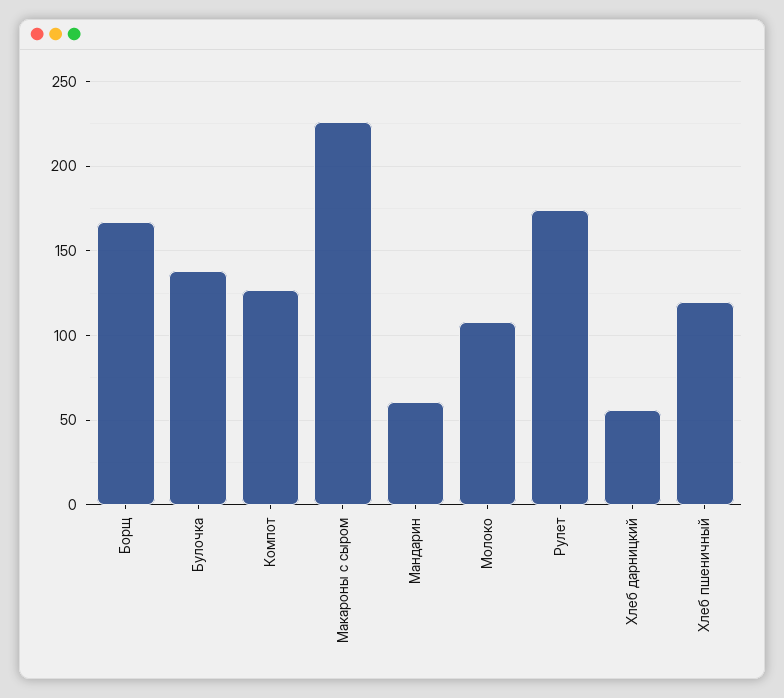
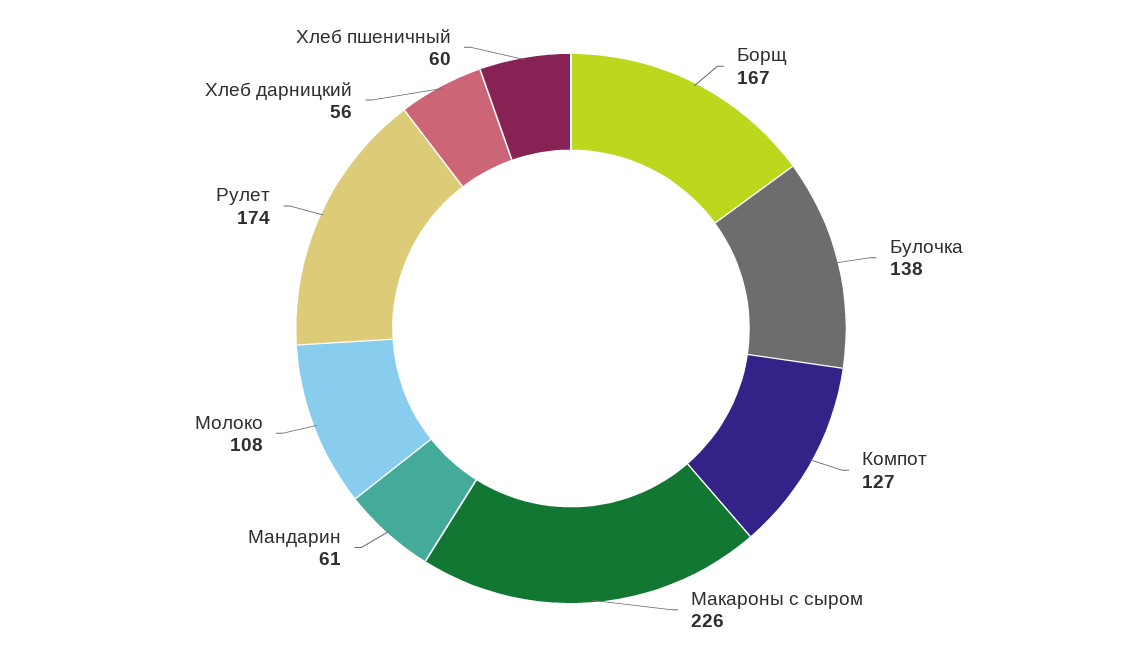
Хлеб пшеничный: 120 -> 60

